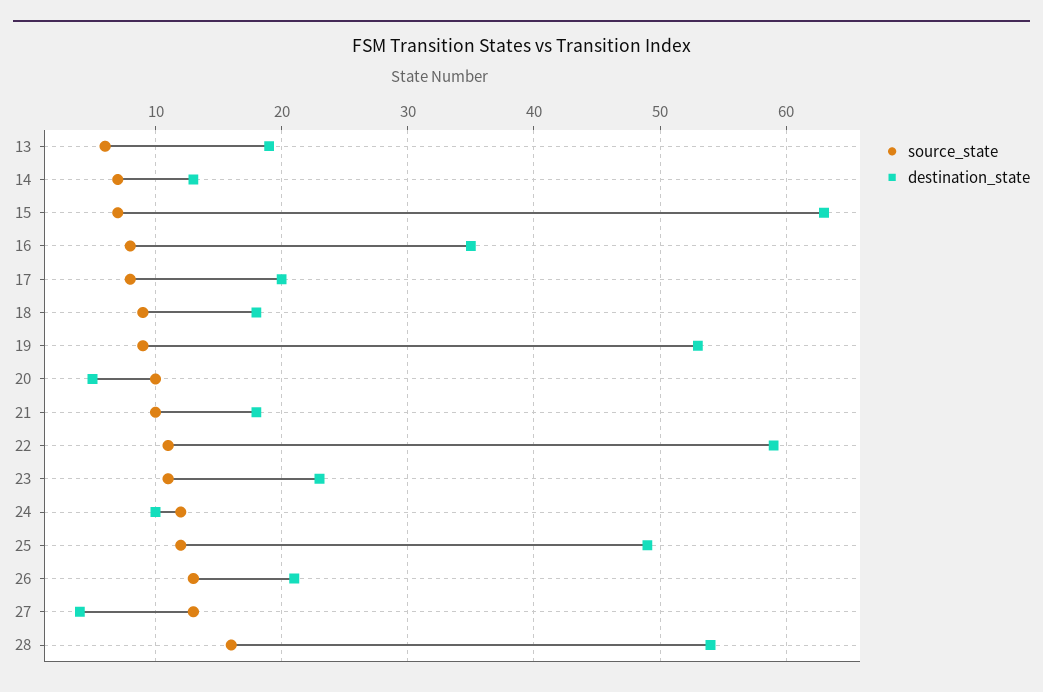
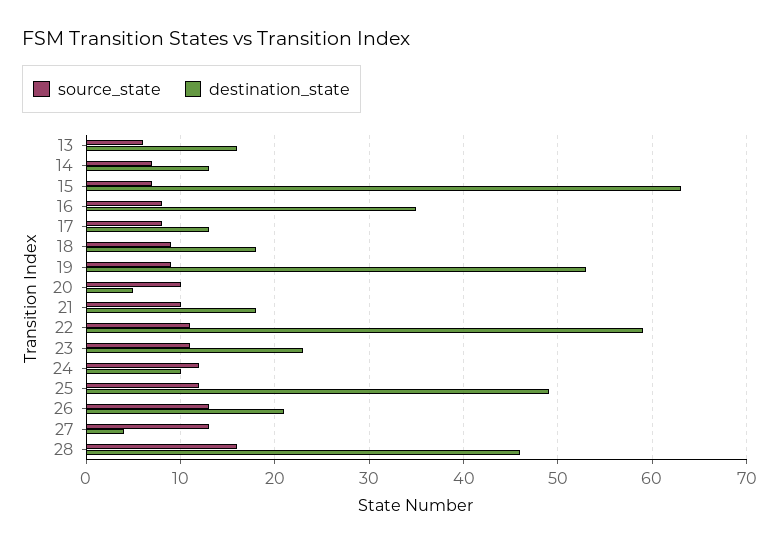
destination_state, 13: 19 -> 16
destination_state, 17: 20 -> 13
destination_state, 28: 54 -> 46

